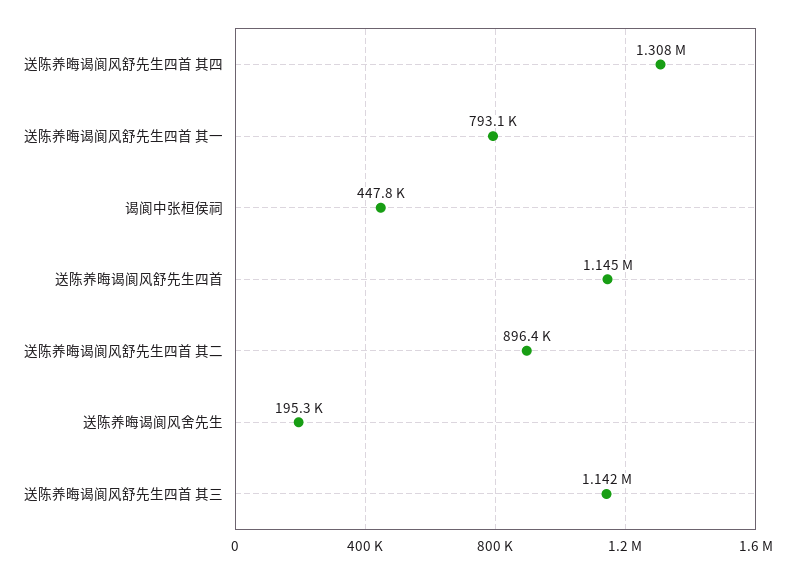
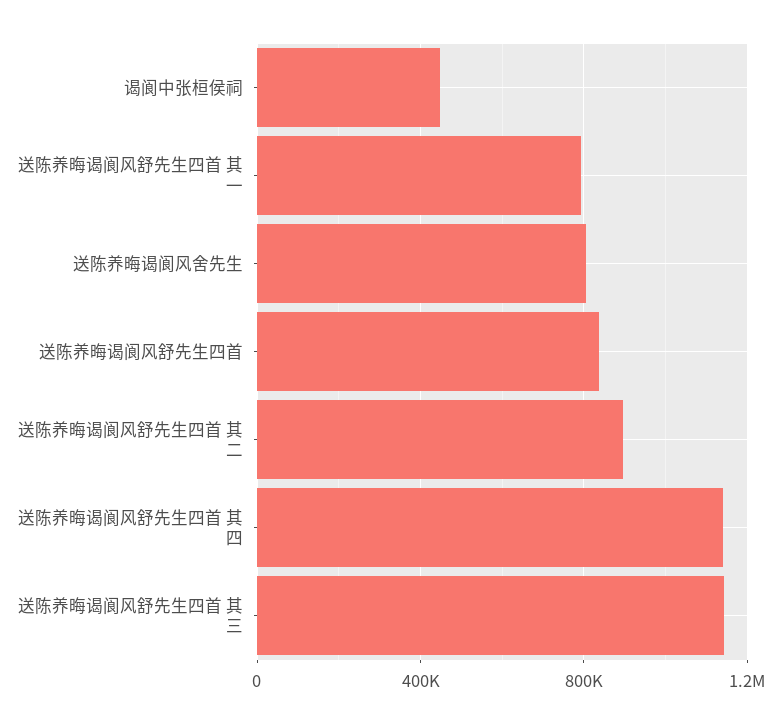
送陈养晦谒阆风舒先生四首 其四: 1308000 -> 1150000
送陈养晦谒阆风舒先生四首: 1145000 -> 850000
送陈养晦谒阆风舍先生: 195300 -> 800000

